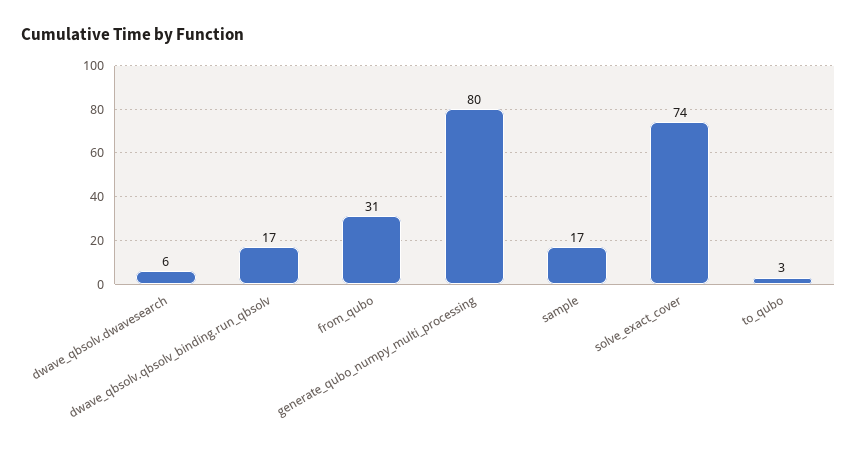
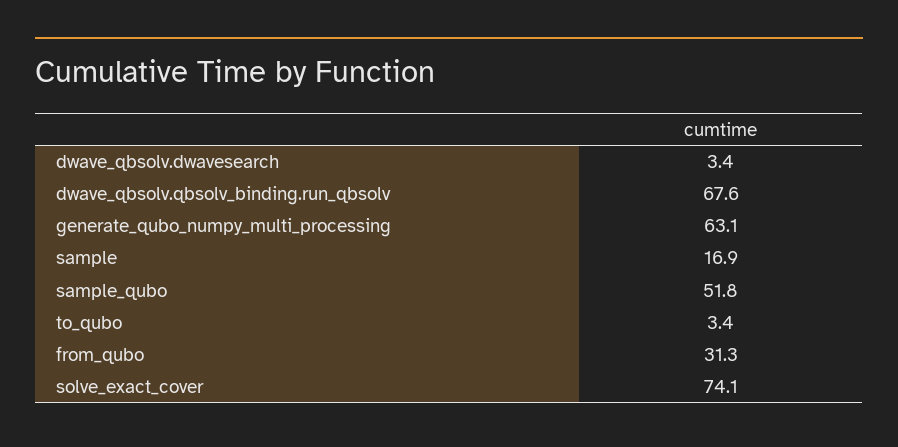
dwave_qbsolv.dwavesearch: 6 -> 3.4
dwave_qbsolv.qbsolv_binding.run_qbsolv: 17 -> 67.6
generate_qubo_numpy_multi_processing: 80 -> 63.1
sample_qubo: none -> 51.8

